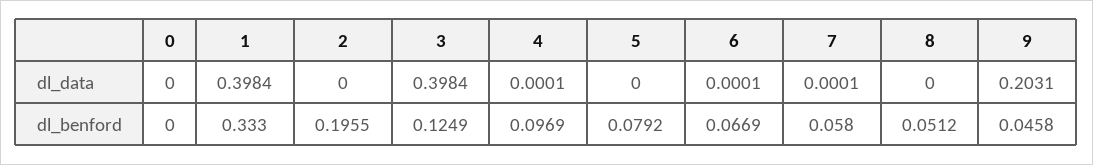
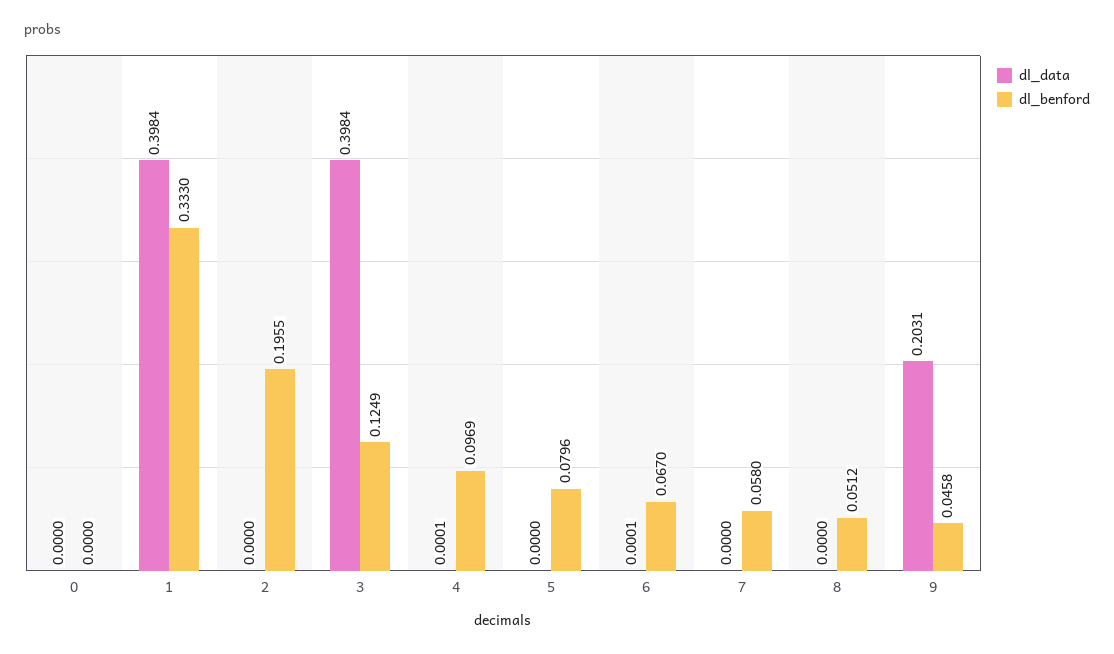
dl_data, 7: 0.0001 -> 0
dl_benford, 5: 0.0792 -> 0.0796
dl_benford, 6: 0.0669 -> 0.067

